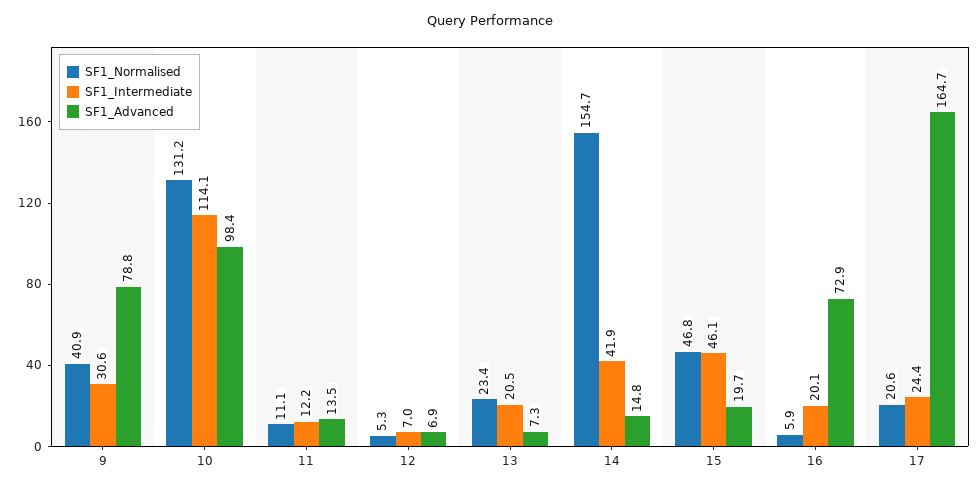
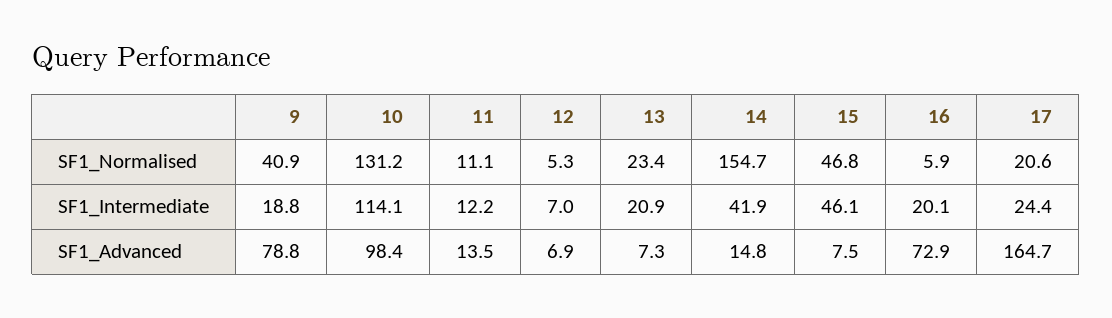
SF1_Intermediate, 9: 30.6 -> 18.8
SF1_Intermediate, 13: 20.5 -> 20.9
SF1_Advanced, 15: 19.7 -> 7.5

